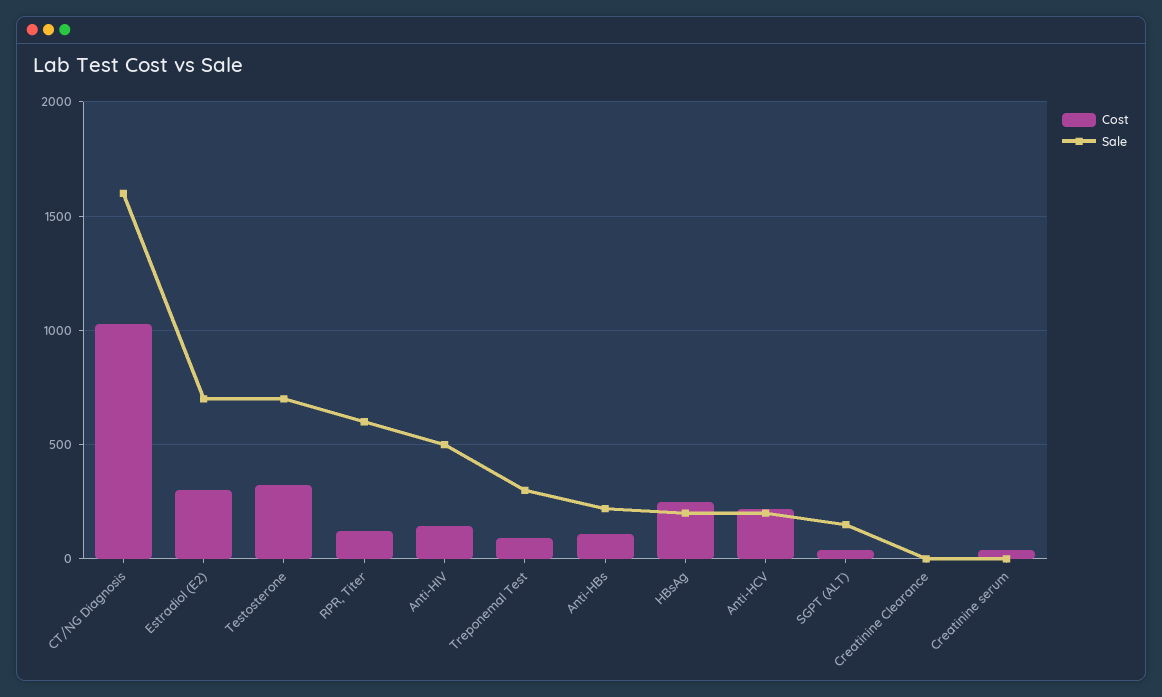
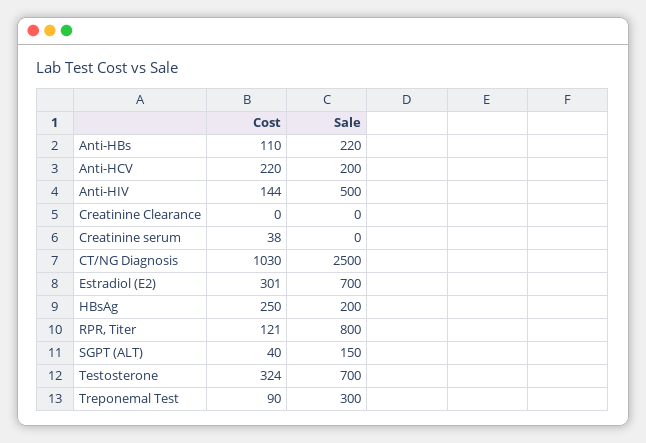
Sale, CT/NG Diagnosis: 1600 -> 2500
Sale, RPR, Titer: 600 -> 800

